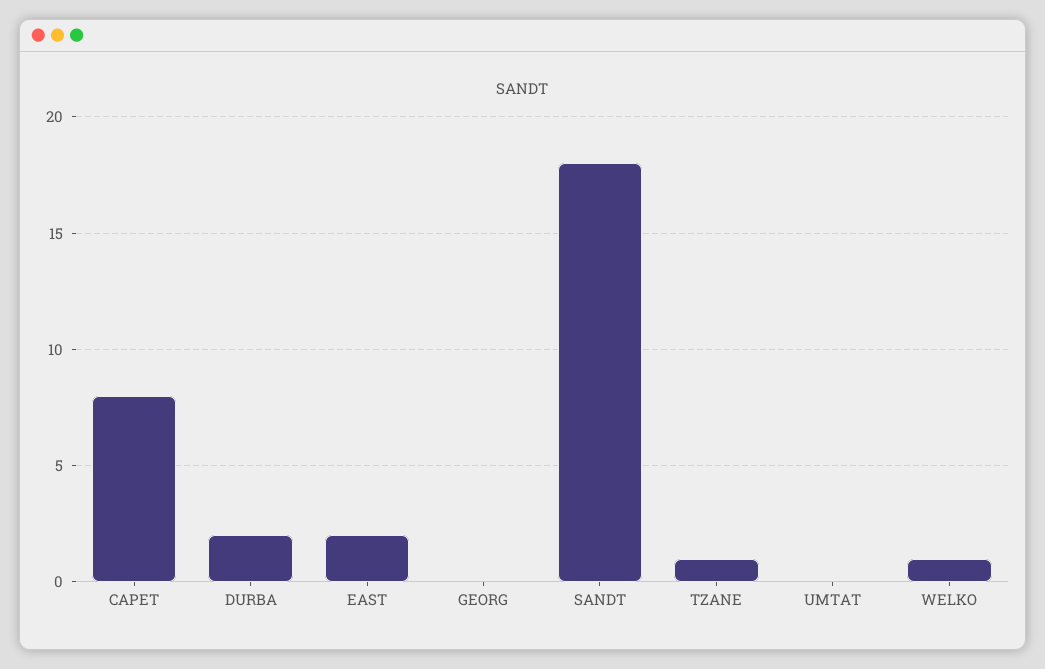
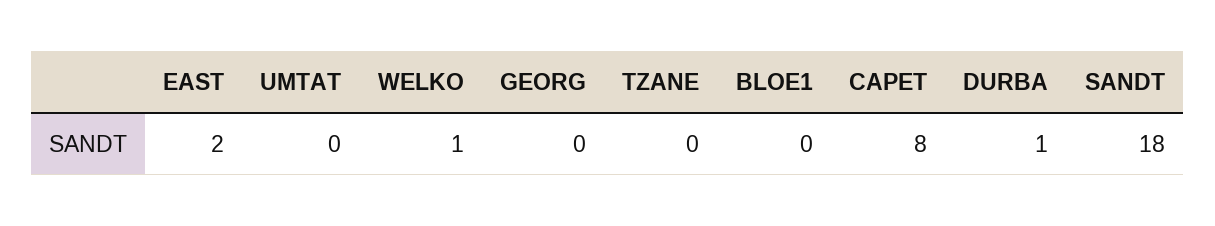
DURBA: 2 -> 1
TZANE: 1 -> 0
BLOE1: none -> 0

